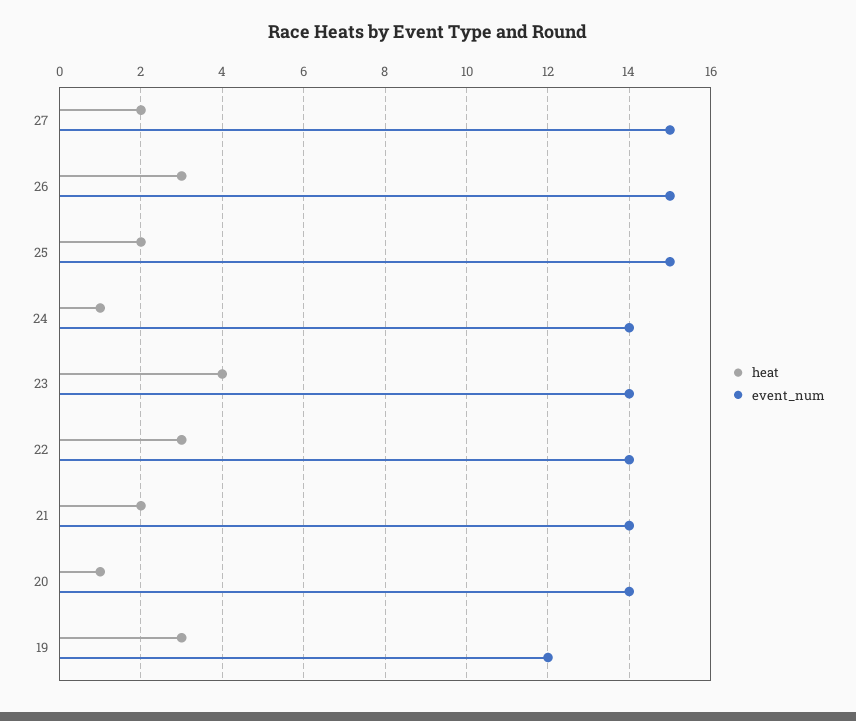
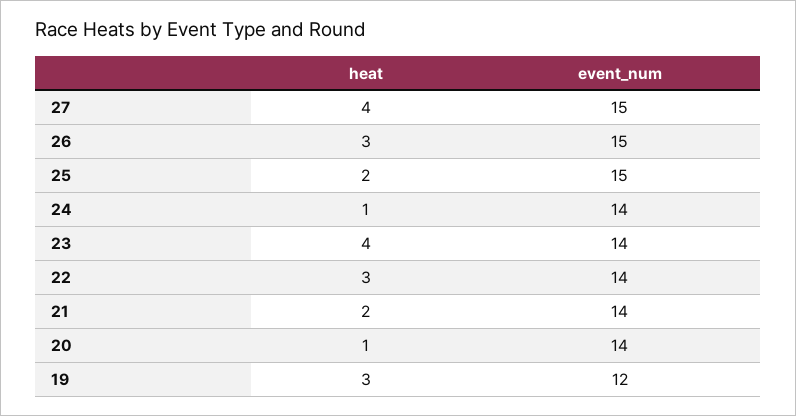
heat, 27: 2 -> 4

